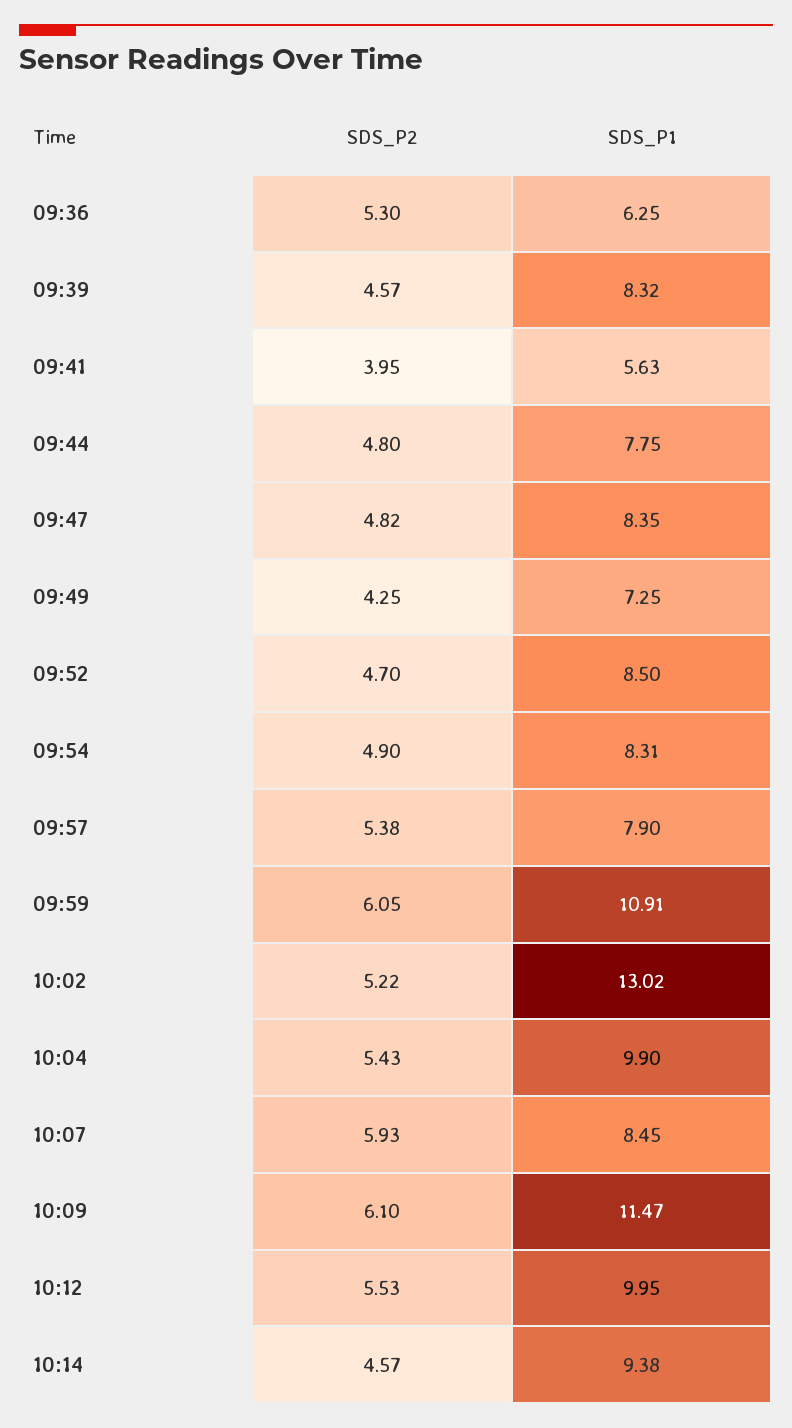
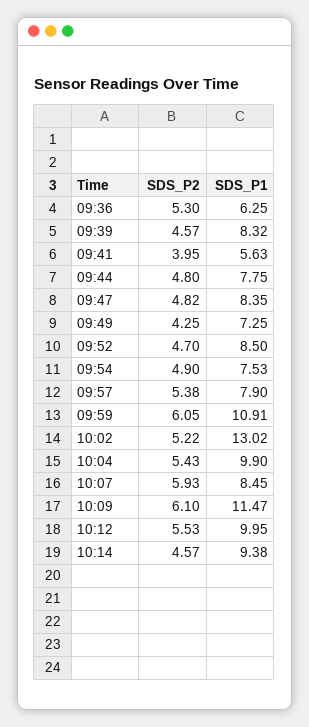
SDS_P1, 09:54: 8.31 -> 7.53

